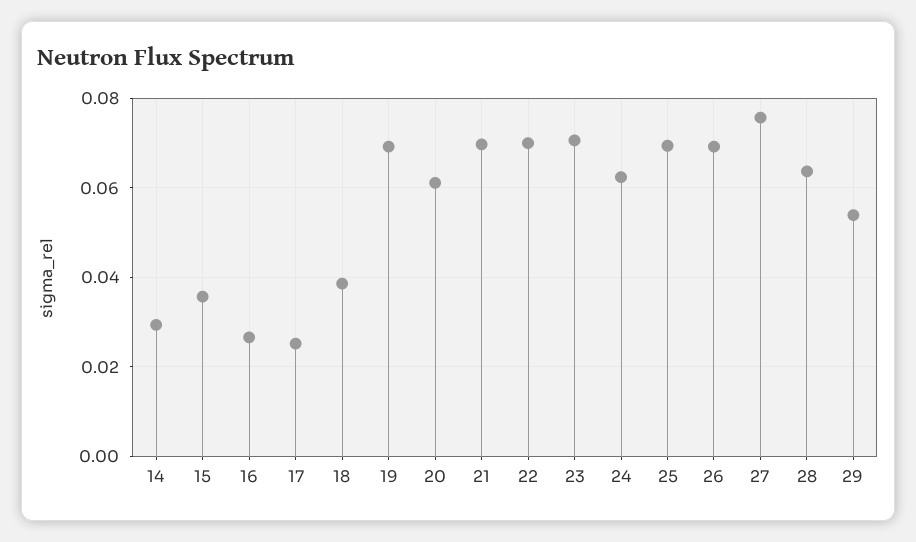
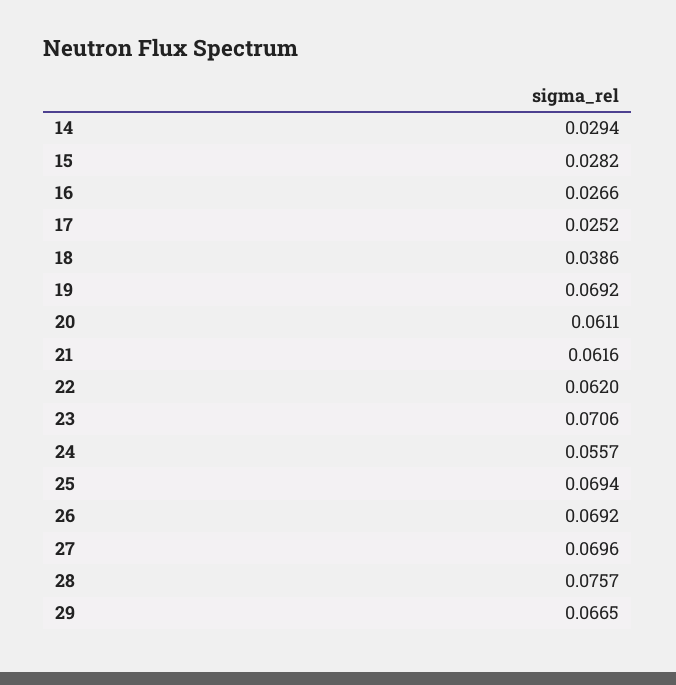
15: 0.036 -> 0.0282
21: 0.07 -> 0.0616
22: 0.07 -> 0.062
24: 0.062 -> 0.0557
27: 0.076 -> 0.0696
28: 0.064 -> 0.0757
29: 0.054 -> 0.0665

